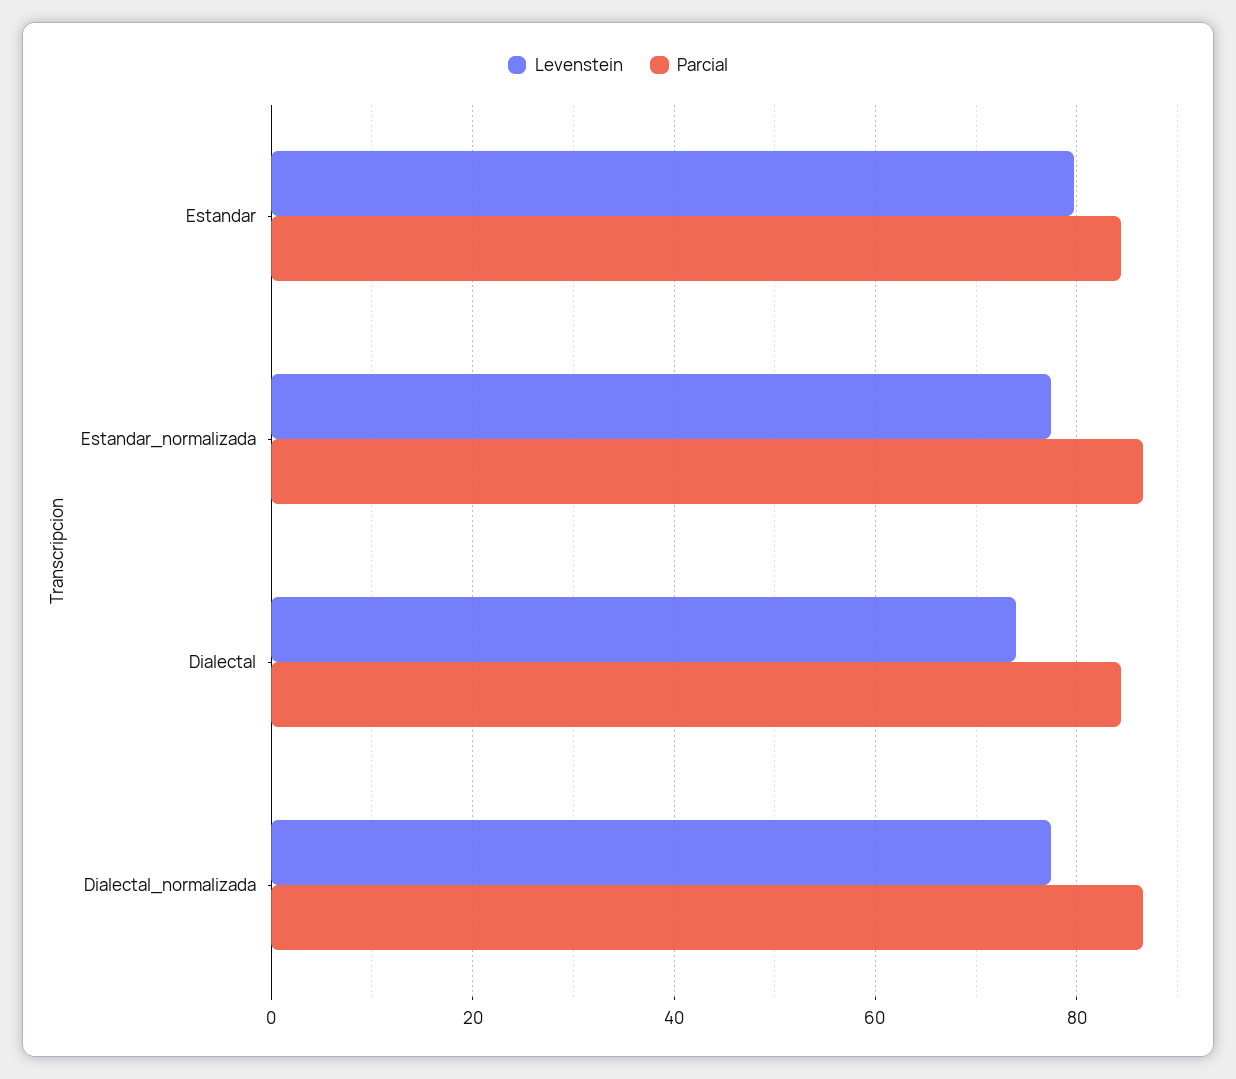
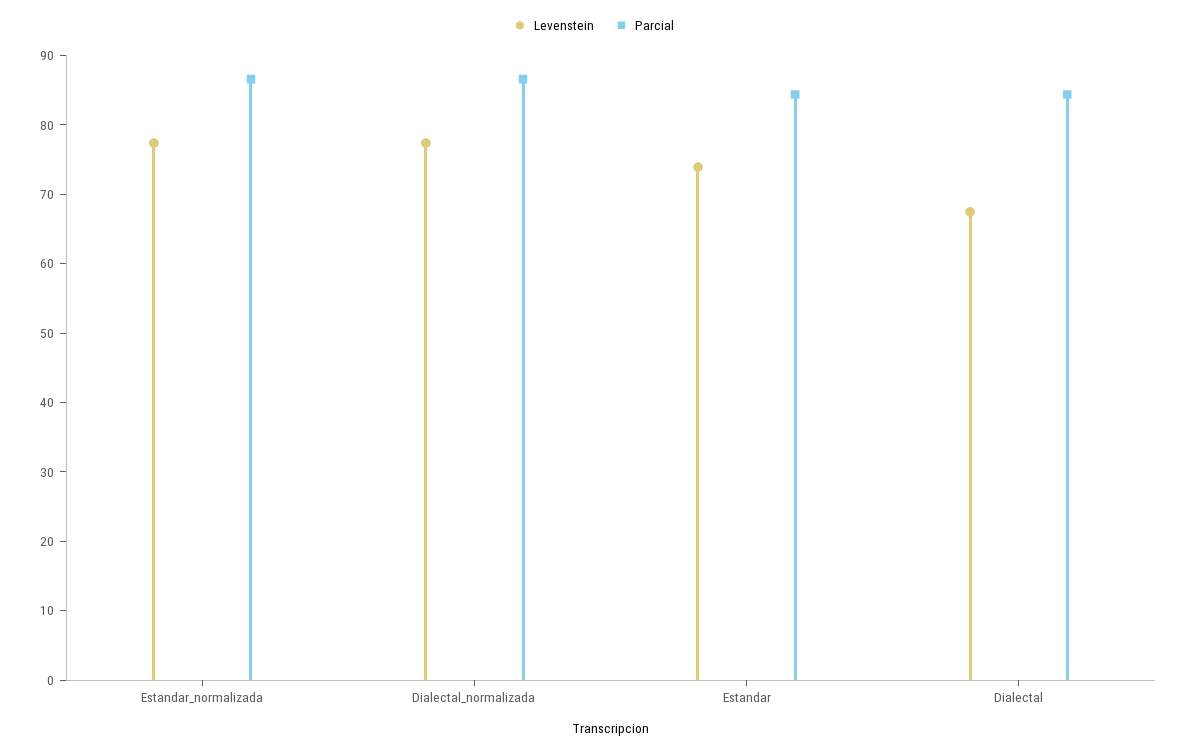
Levenstein, Estandar: 80 -> 74
Levenstein, Dialectal: 74 -> 68

